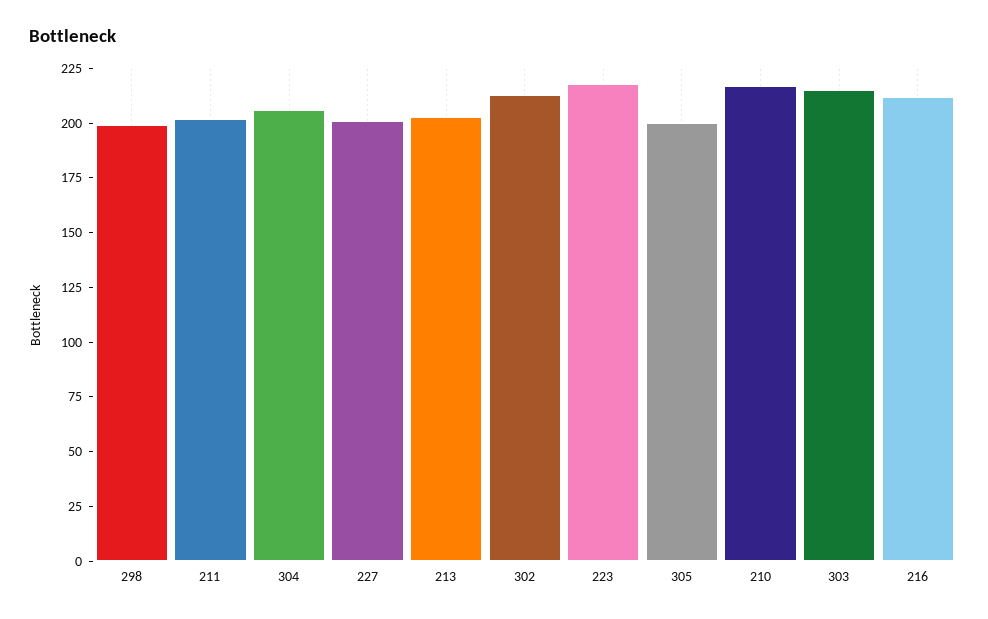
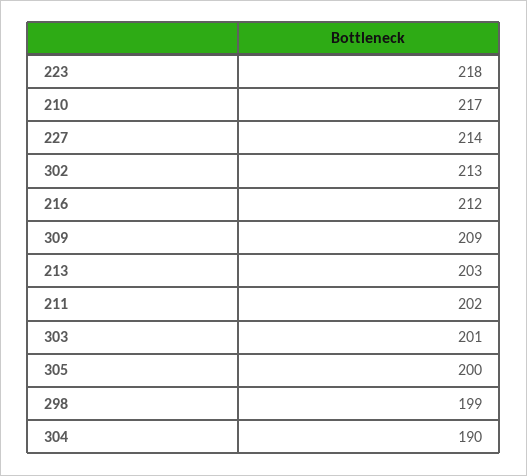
304: 205 -> 190
227: 200 -> 214
303: 215 -> 201
309: none -> 209

